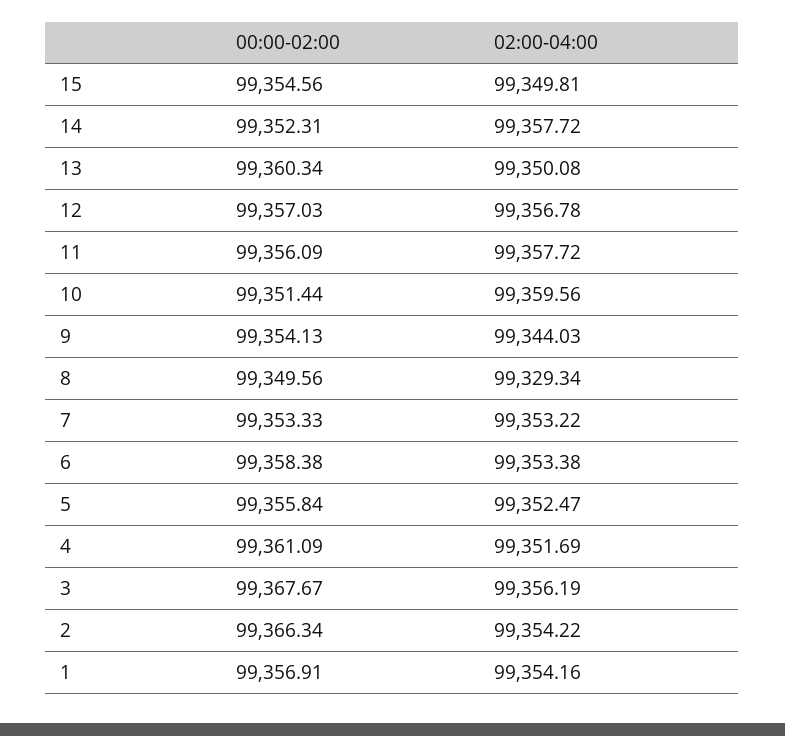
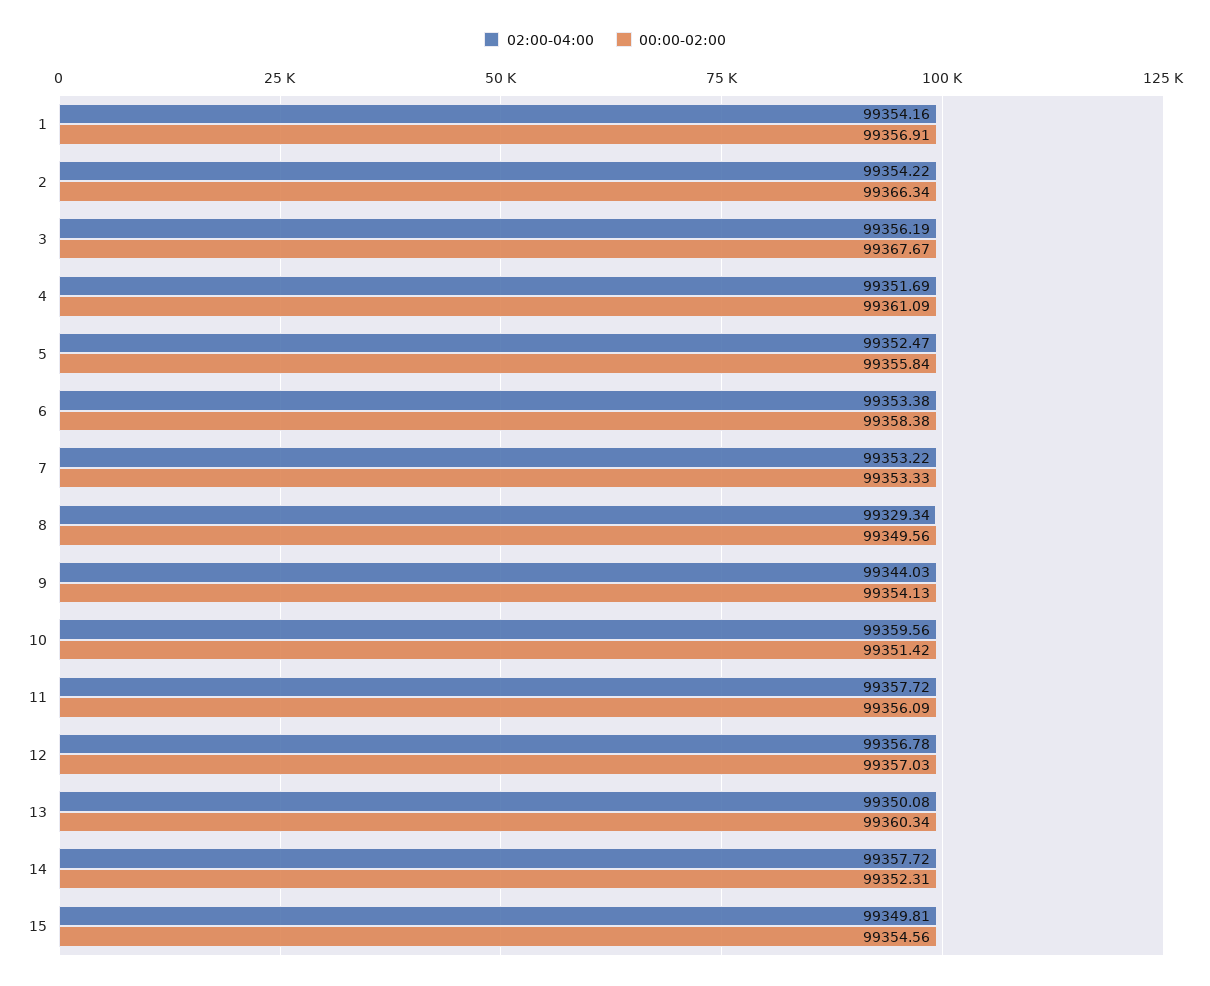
00:00-02:00, 10: 99351.44 -> 99351.42

